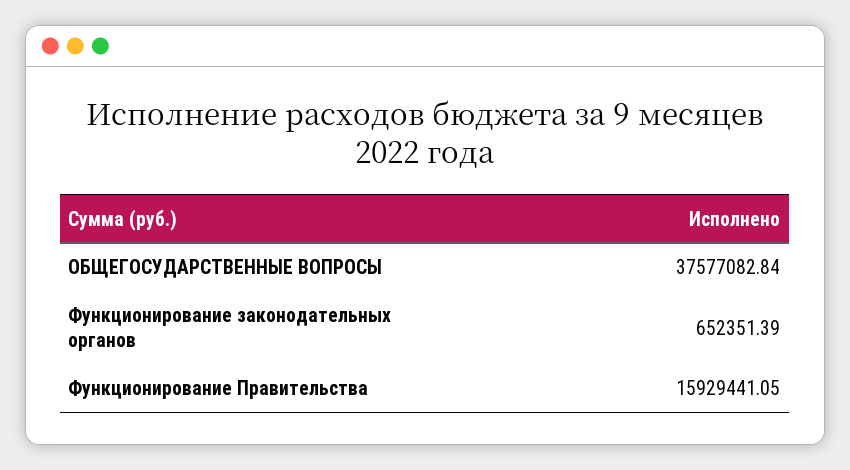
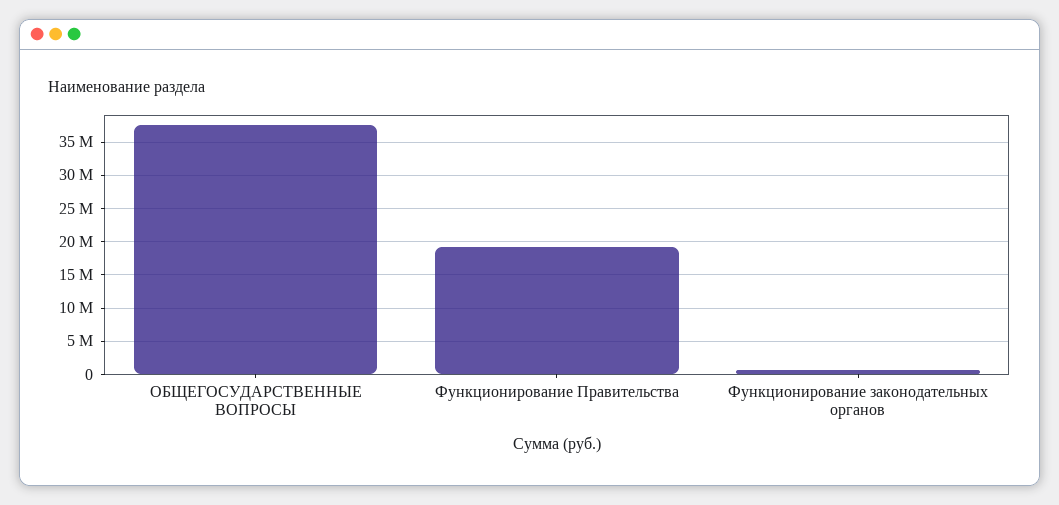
Функционирование Правительства: 15929441.05 -> 19000000

